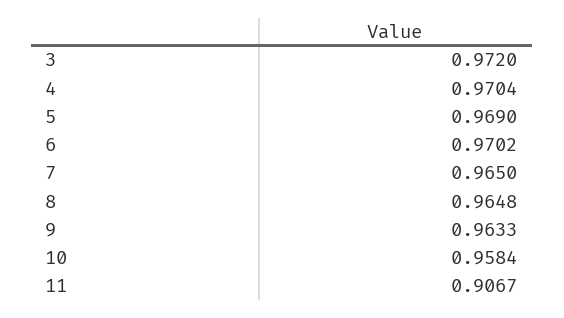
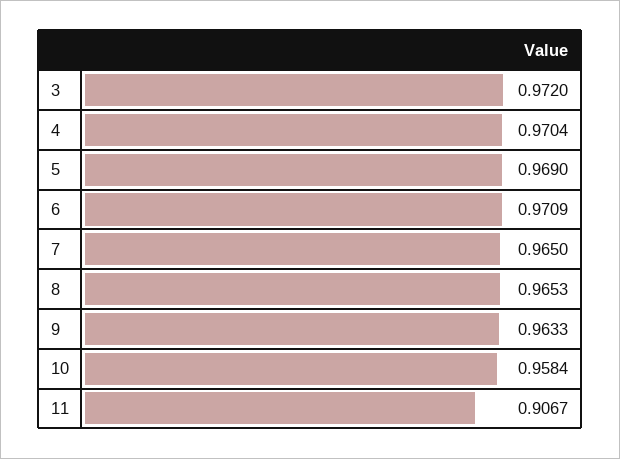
6: 0.9702 -> 0.9709
8: 0.9648 -> 0.9653

